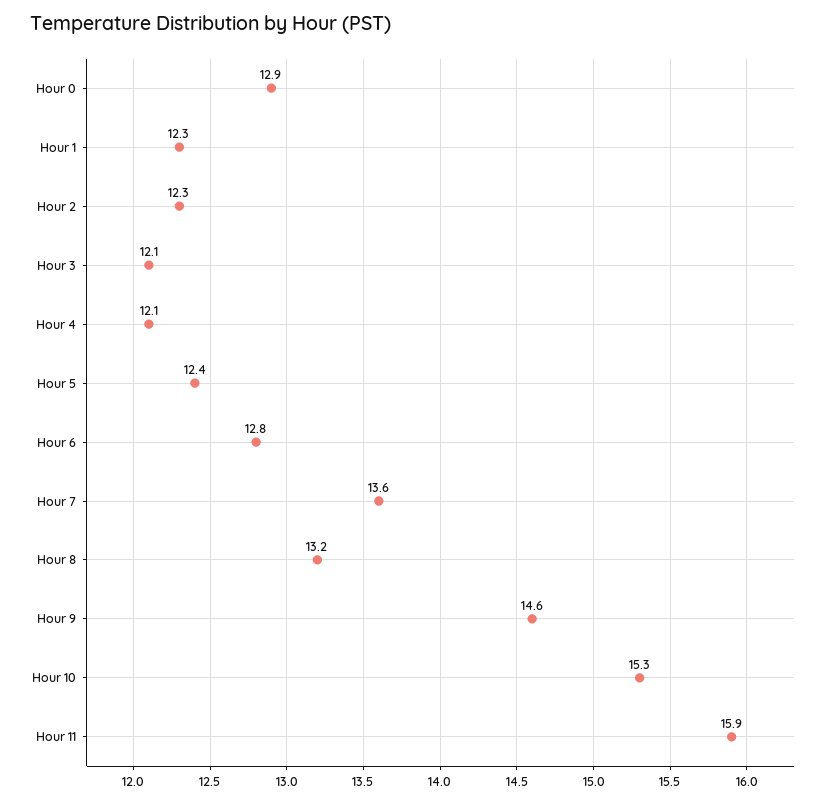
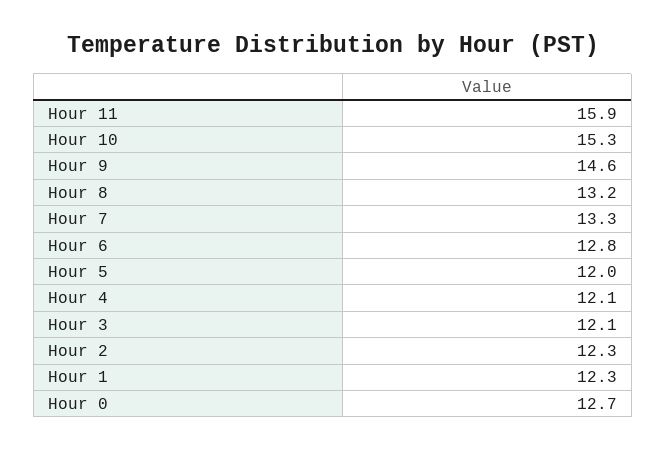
Hour 0: 12.9 -> 12.7
Hour 5: 12.4 -> 12
Hour 7: 13.6 -> 13.3

